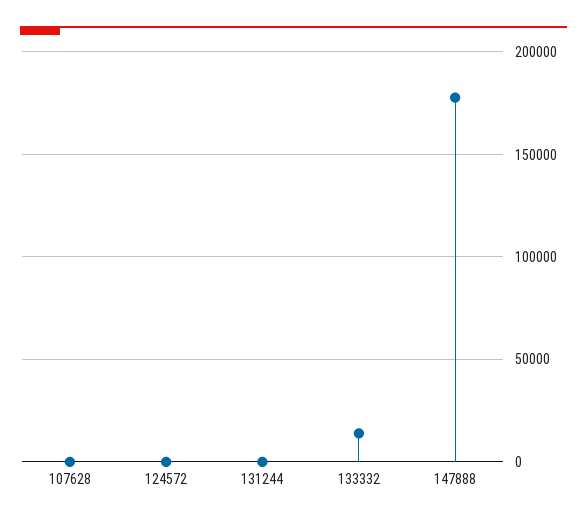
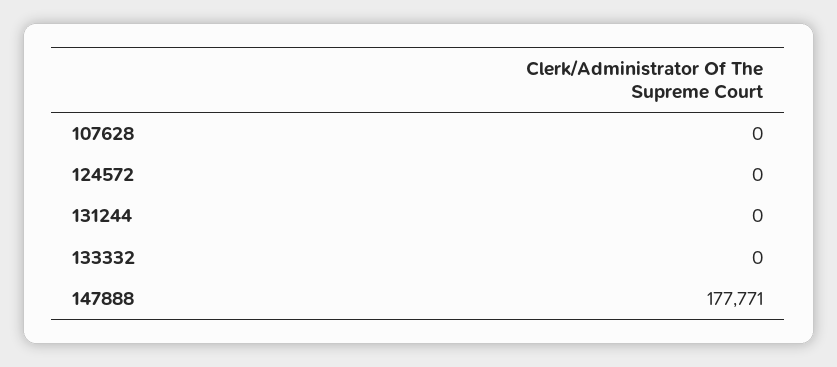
133332: 15000 -> 0

